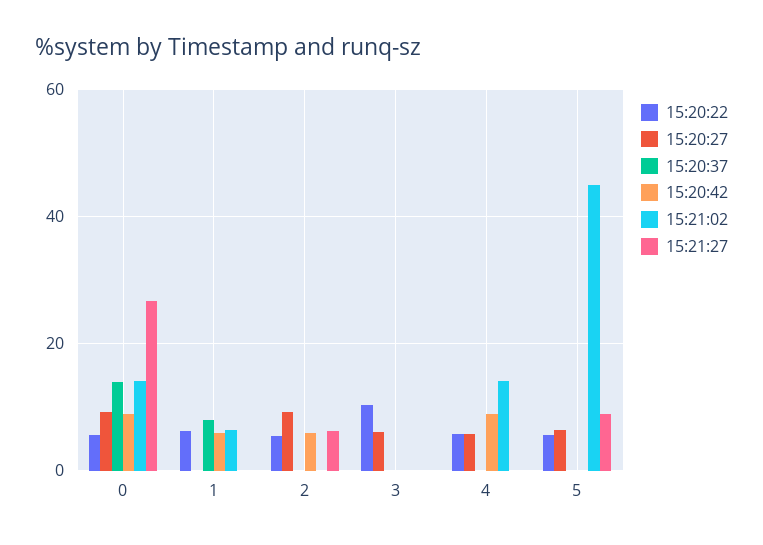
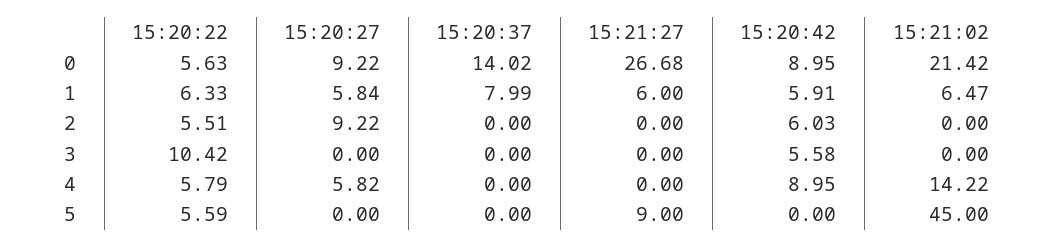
15:21:02, 0: 14 -> 21.42
15:20:27, 1: 0 -> 5.84
15:21:27, 1: 0 -> 6
15:21:27, 2: 6 -> 0
15:20:27, 3: 6 -> 0
15:20:42, 3: 0 -> 5.58
15:20:27, 5: 6 -> 0

